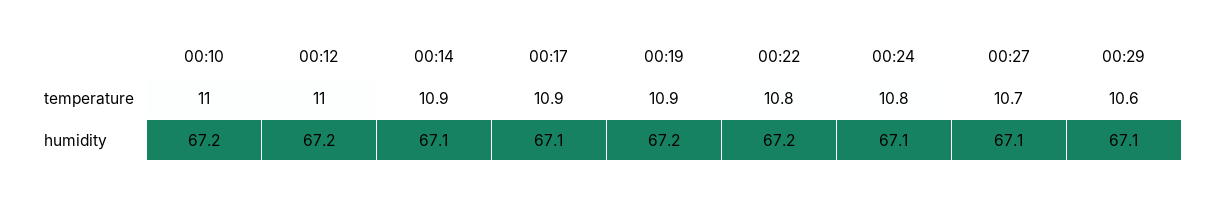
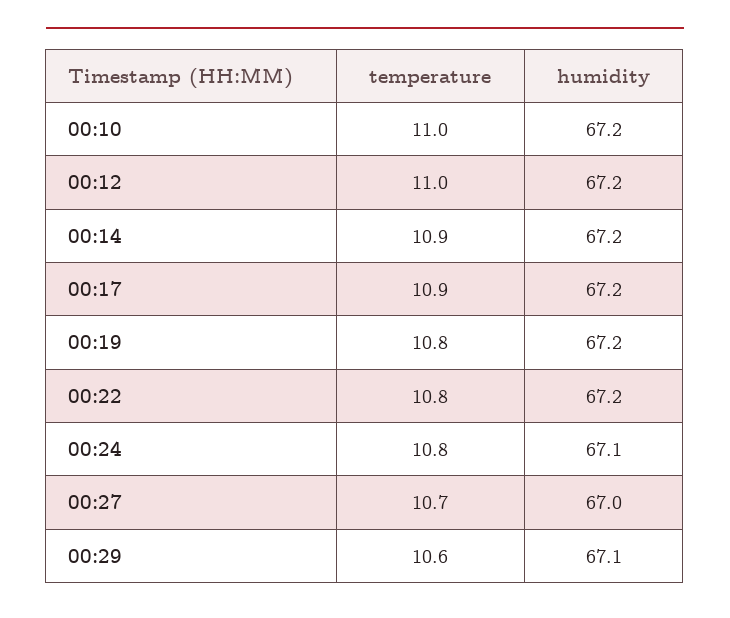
00:19, temperature: 10.9 -> 10.8
00:14, humidity: 67.1 -> 67.2
00:17, humidity: 67.1 -> 67.2
00:27, humidity: 67.1 -> 67

